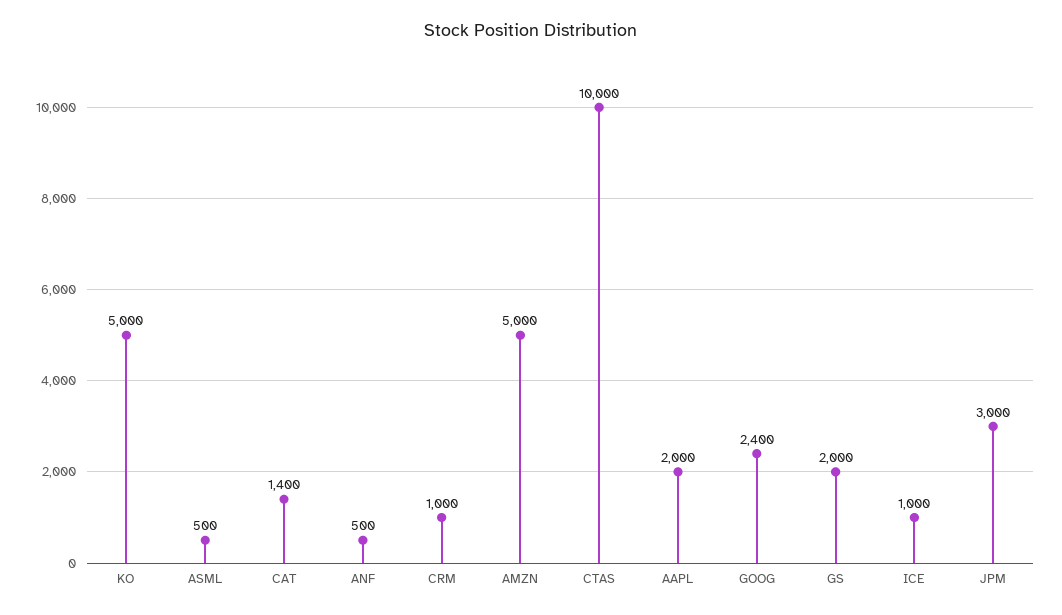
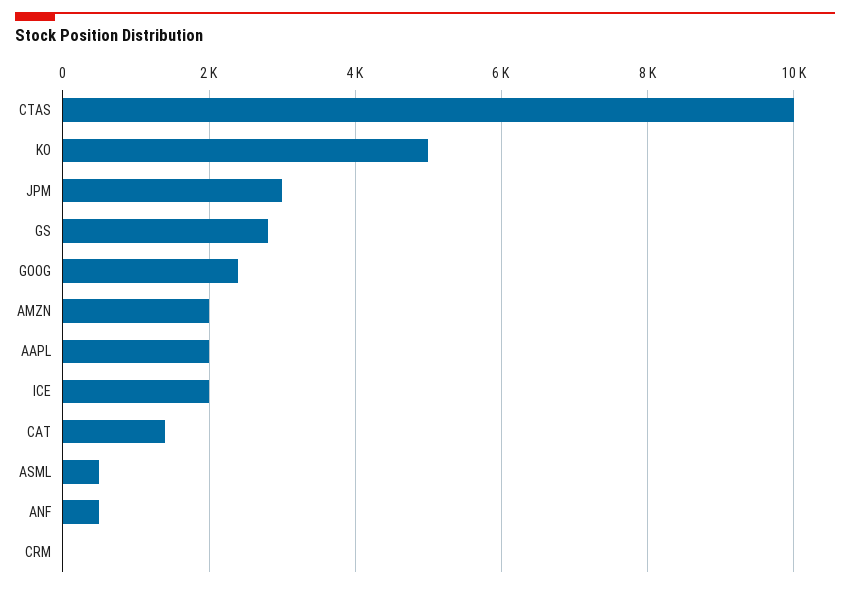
CRM: 1000 -> 0
AMZN: 5000 -> 2000
GS: 2000 -> 2800
ICE: 1000 -> 2000

